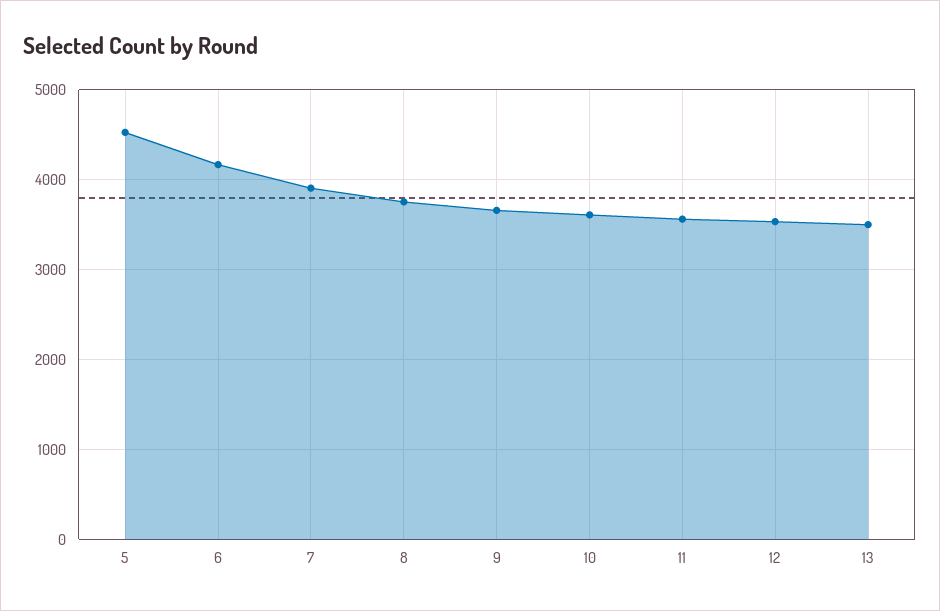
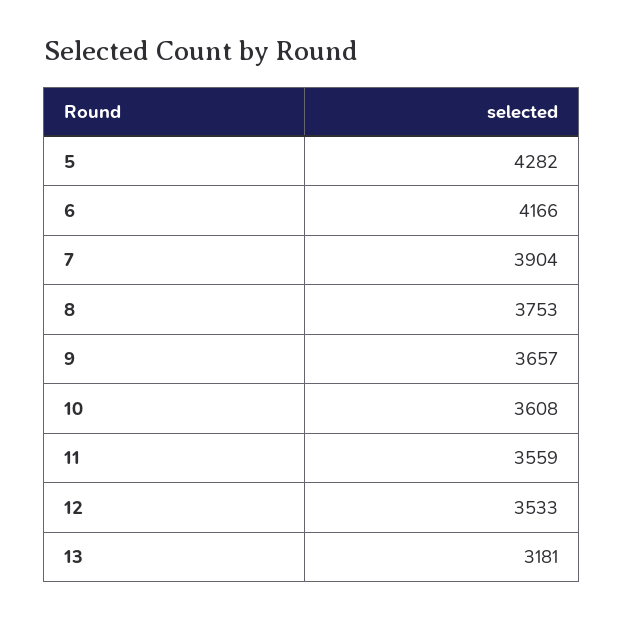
5: 4500 -> 4282
13: 3500 -> 3181

